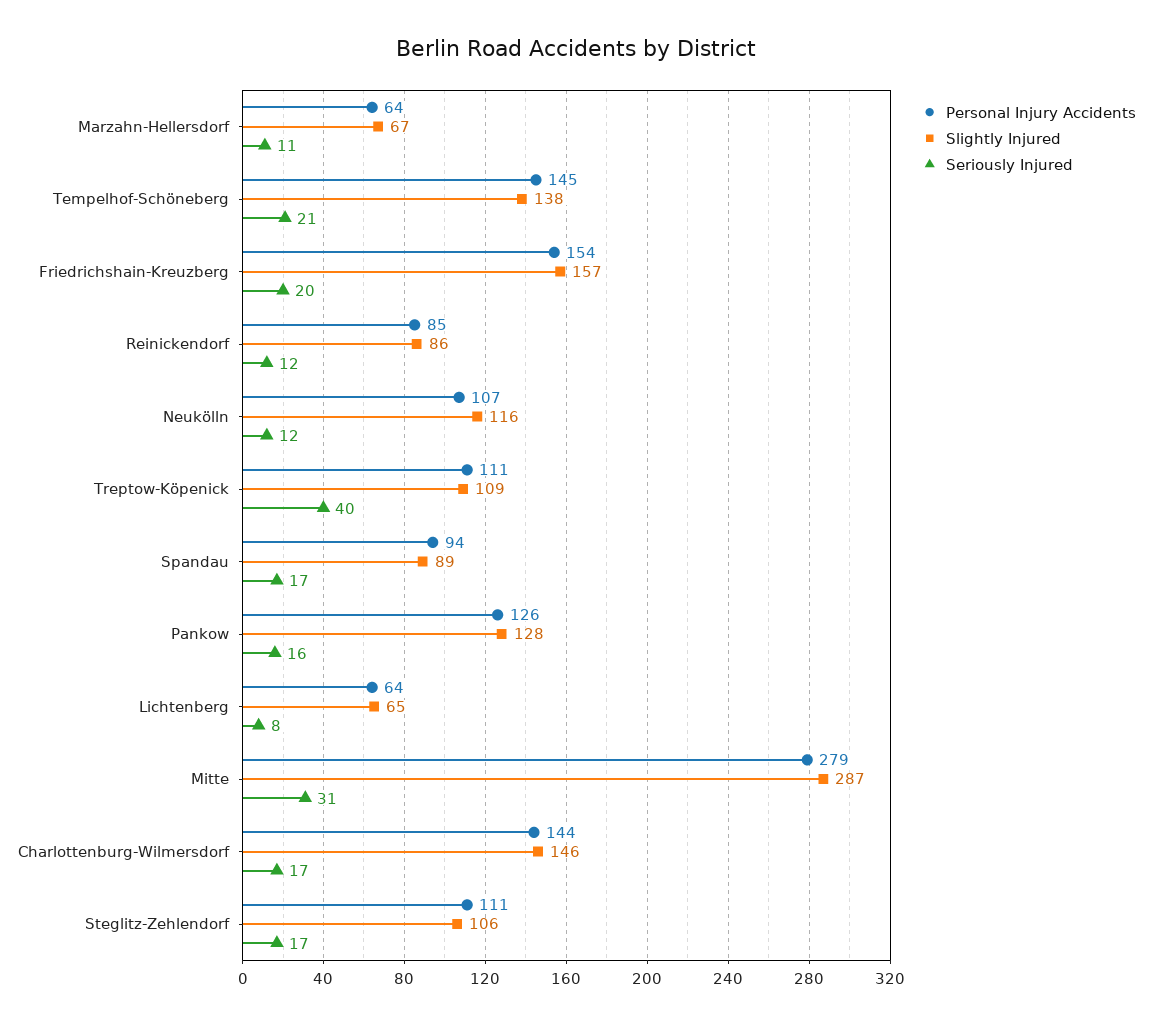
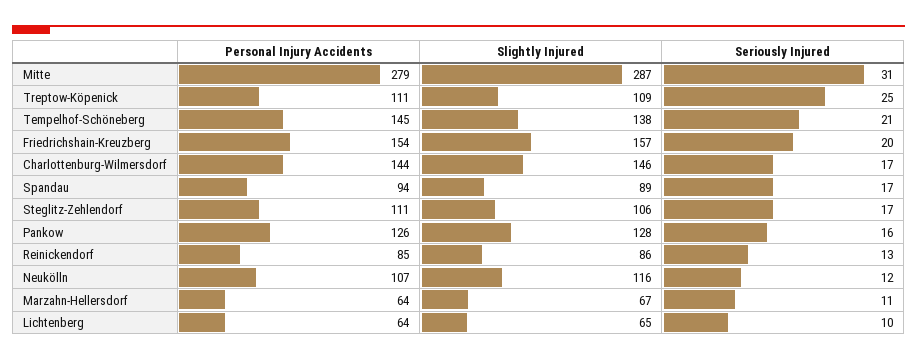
Seriously Injured, Reinickendorf: 12 -> 13
Seriously Injured, Treptow-Köpenick: 40 -> 25
Seriously Injured, Lichtenberg: 8 -> 10

